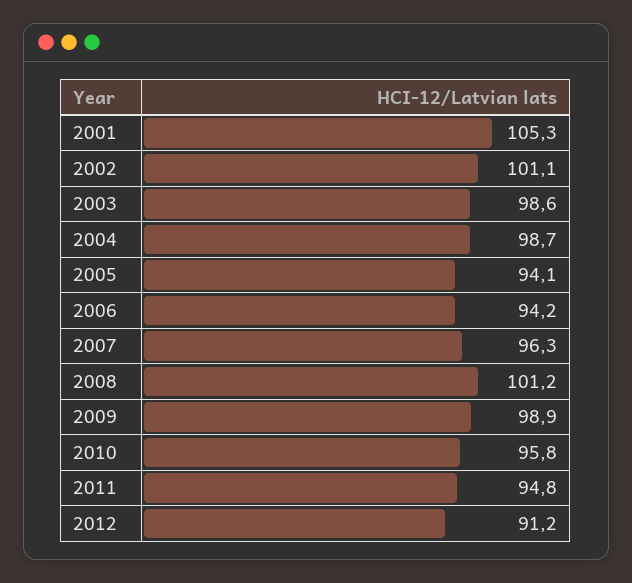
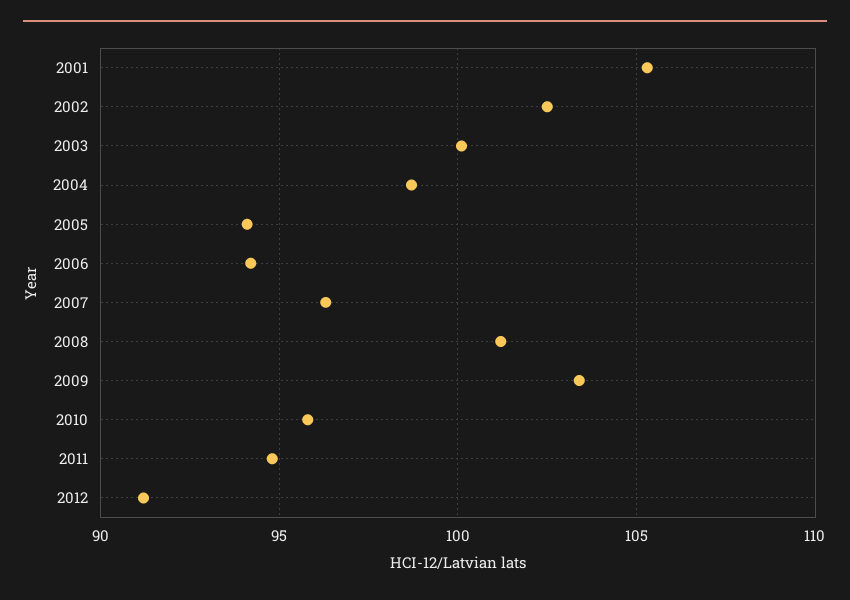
2002: 101.1 -> 102.5
2003: 98.6 -> 100
2009: 98.9 -> 103.5

